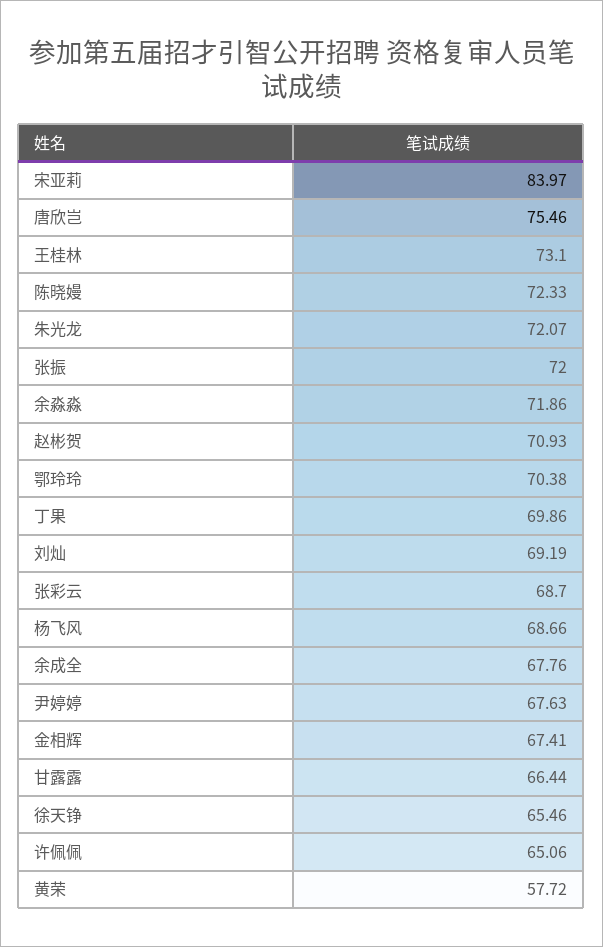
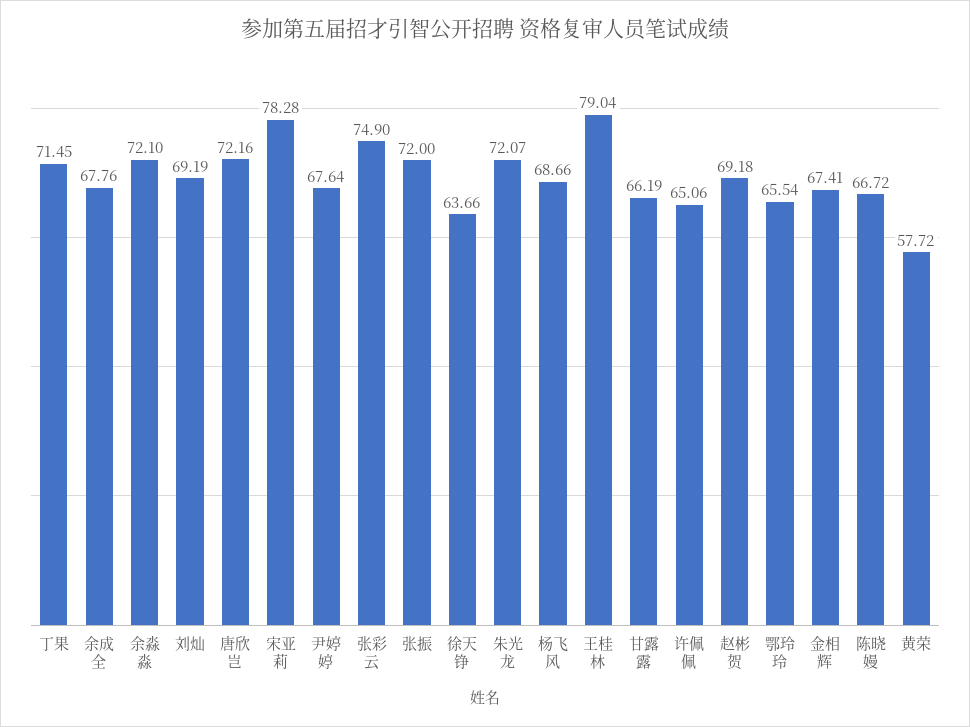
宋亚莉: 83.97 -> 78.28
唐欣岂: 75.46 -> 72.16
王桂林: 73.1 -> 79.04
陈晓嫚: 72.33 -> 66.72
余淼淼: 71.86 -> 72.1
赵彬贺: 70.93 -> 69.18
鄂玲玲: 70.38 -> 65.54
丁果: 69.86 -> 71.45
张彩云: 68.7 -> 74.9
尹婷婷: 67.63 -> 67.64
甘露露: 66.44 -> 66.19
徐天铮: 65.46 -> 63.66

